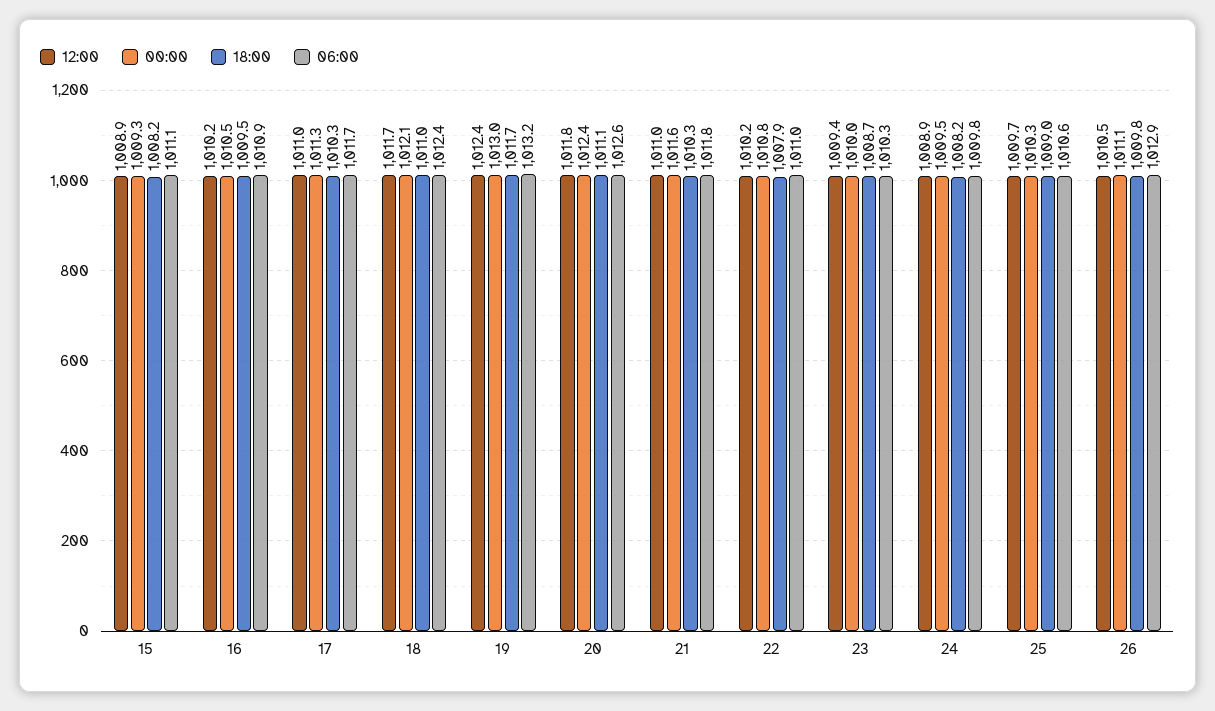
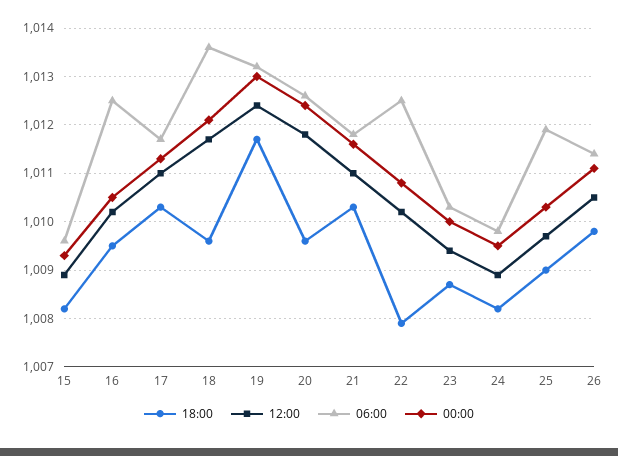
06:00, 15: 1011.1 -> 1009.5
06:00, 16: 1010.9 -> 1012.5
18:00, 18: 1011 -> 1009.5
06:00, 18: 1012.4 -> 1013.5
18:00, 20: 1011.1 -> 1009.5
06:00, 22: 1011 -> 1012.5
06:00, 25: 1010.6 -> 1012
06:00, 26: 1012.9 -> 1011.5

